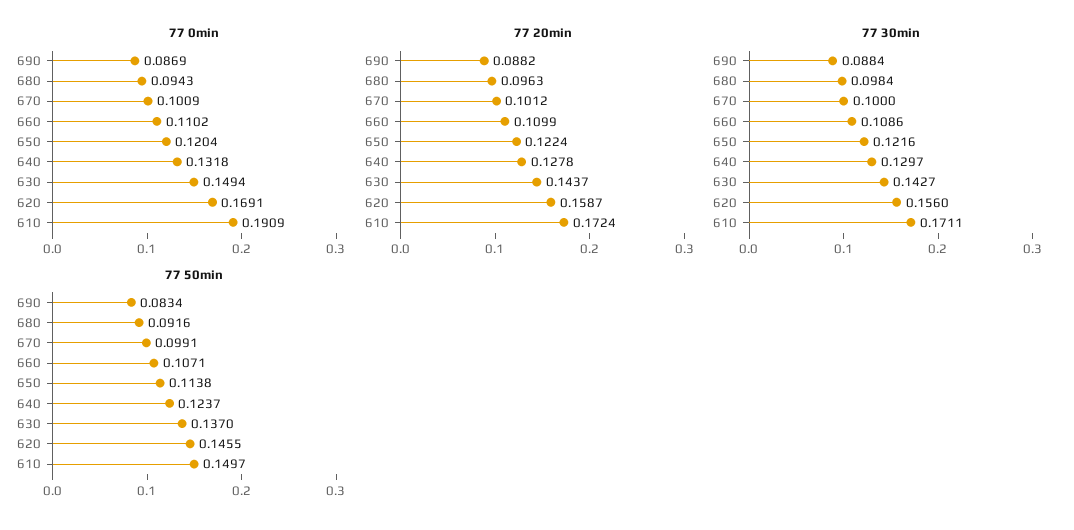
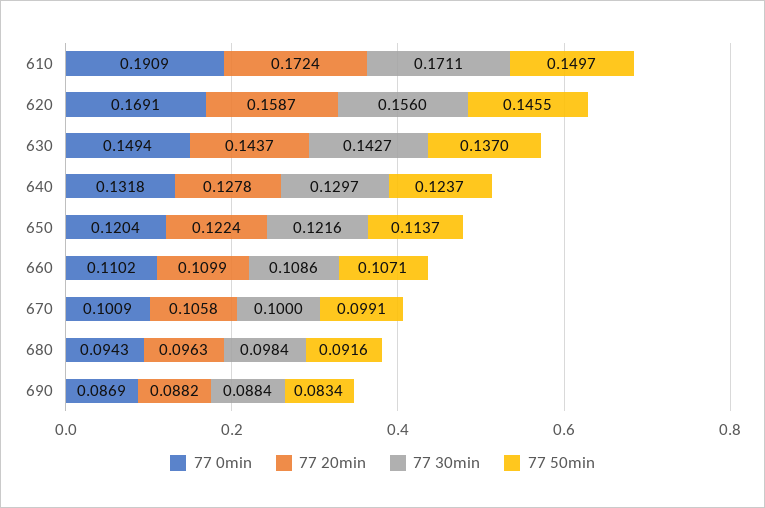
77 20min, 670: 0.1012 -> 0.1058
77 50min, 650: 0.1138 -> 0.1137

